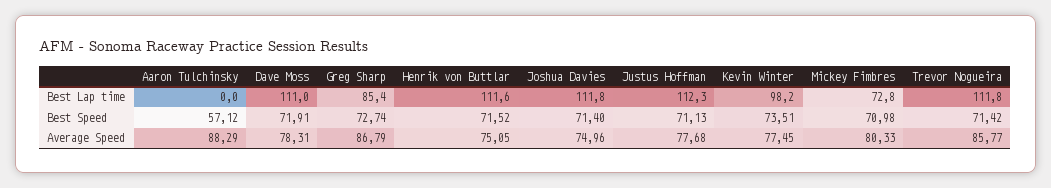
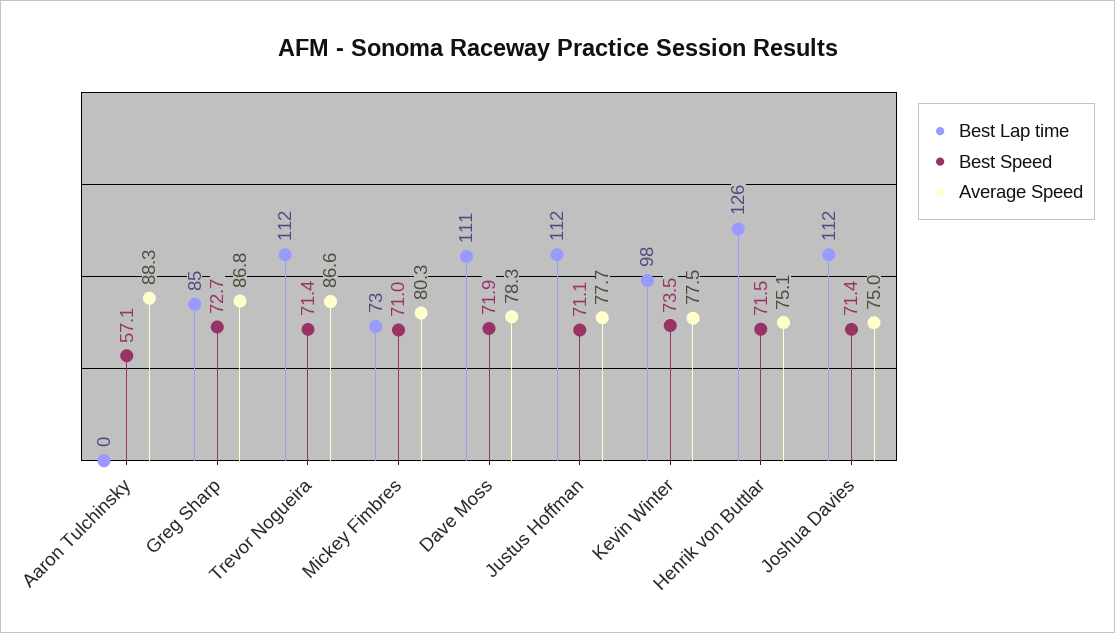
Best Lap time, Henrik von Buttlar: 111.6 -> 126
Average Speed, Trevor Nogueira: 85.77 -> 86.6

